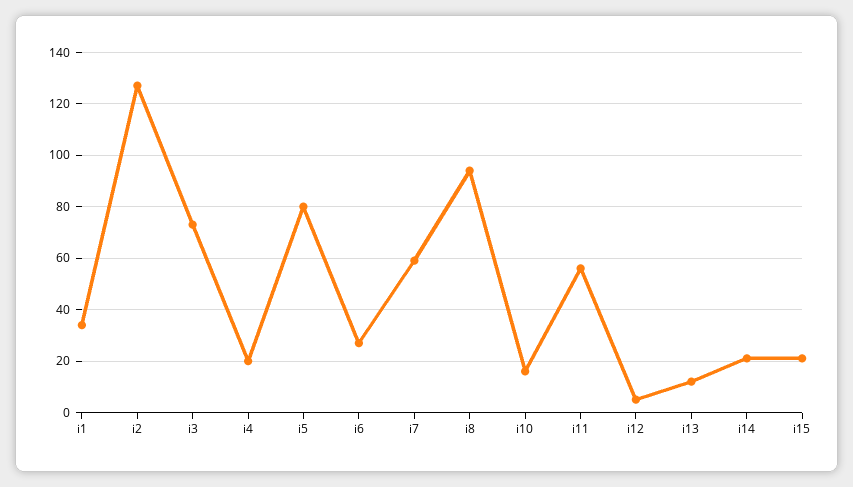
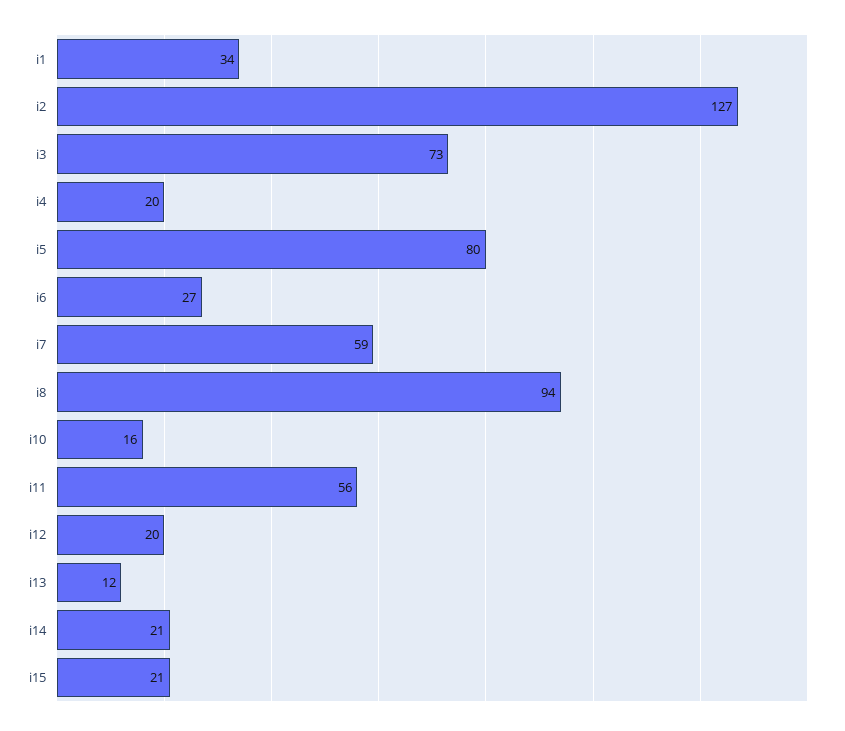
i12: 5 -> 20

